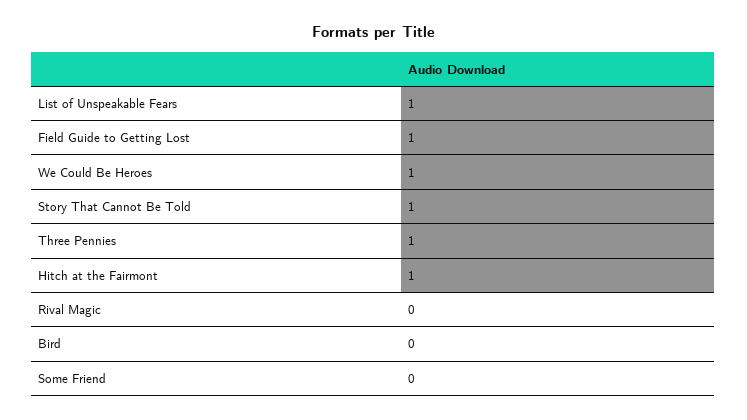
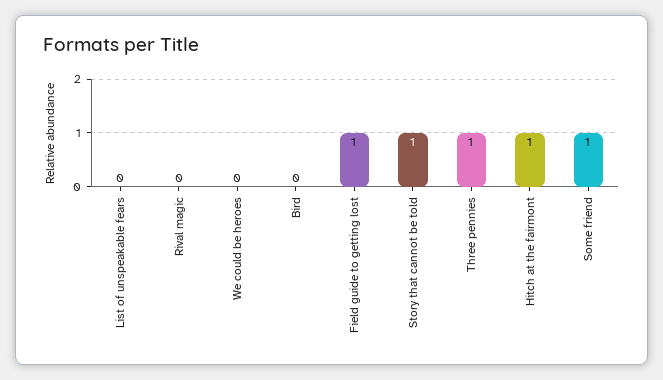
List of Unspeakable Fears: 1 -> 0
We Could Be Heroes: 1 -> 0
Some Friend: 0 -> 1

